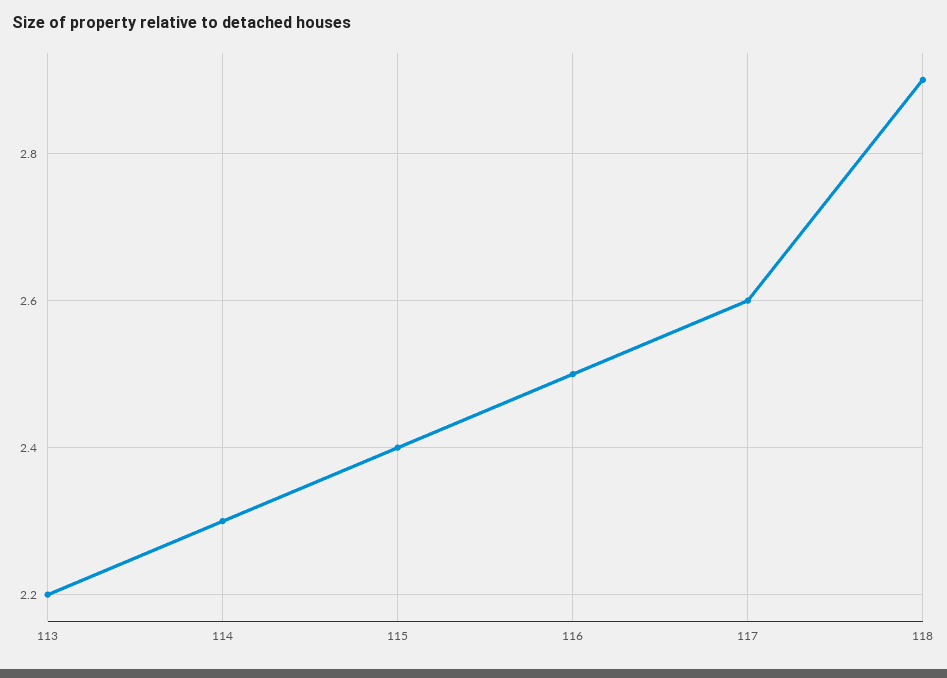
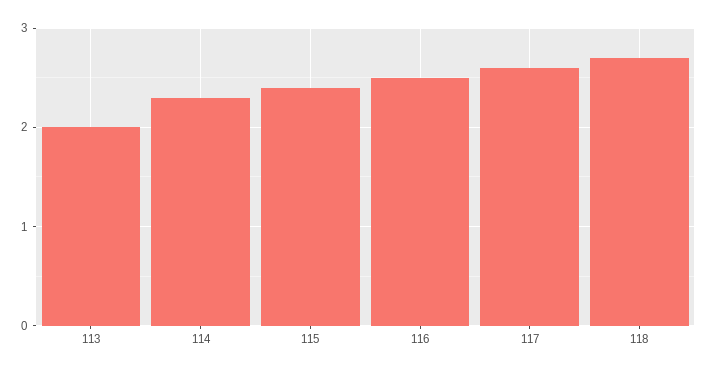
113: 2.2 -> 2
118: 2.9 -> 2.7

